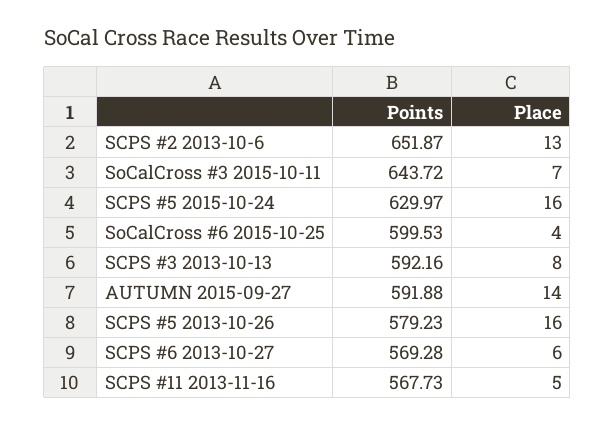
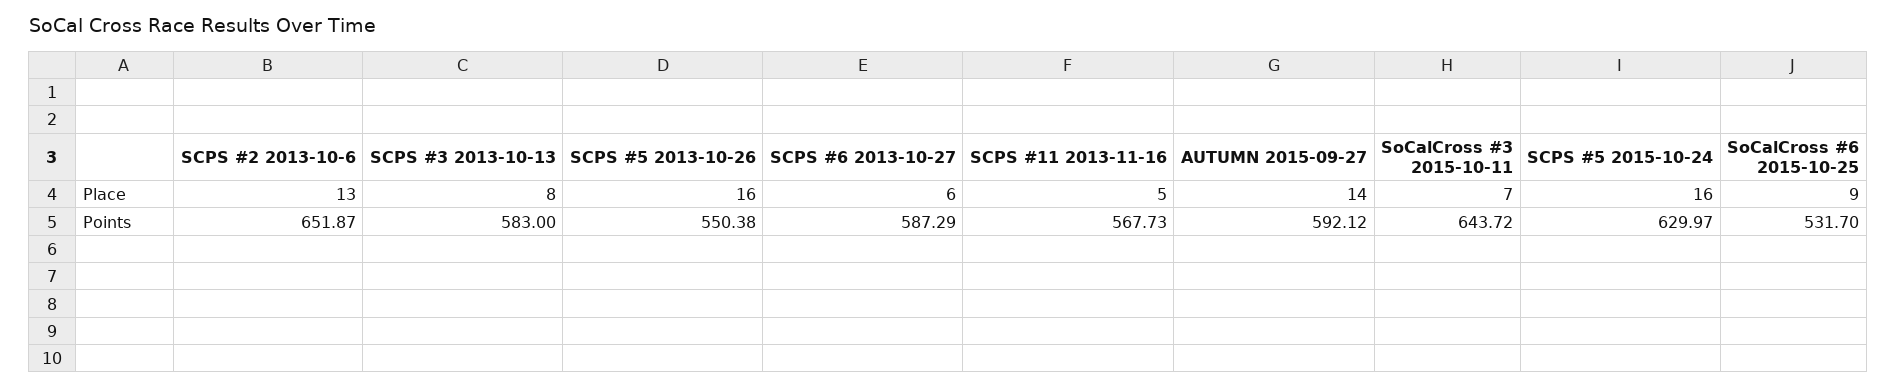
Points, SoCalCross #6 2015-10-25: 599.53 -> 531.7
Place, SoCalCross #6 2015-10-25: 4 -> 9
Points, SCPS #3 2013-10-13: 592.16 -> 583
Points, AUTUMN 2015-09-27: 591.88 -> 592.12
Points, SCPS #5 2013-10-26: 579.23 -> 550.38
Points, SCPS #6 2013-10-27: 569.28 -> 587.29

